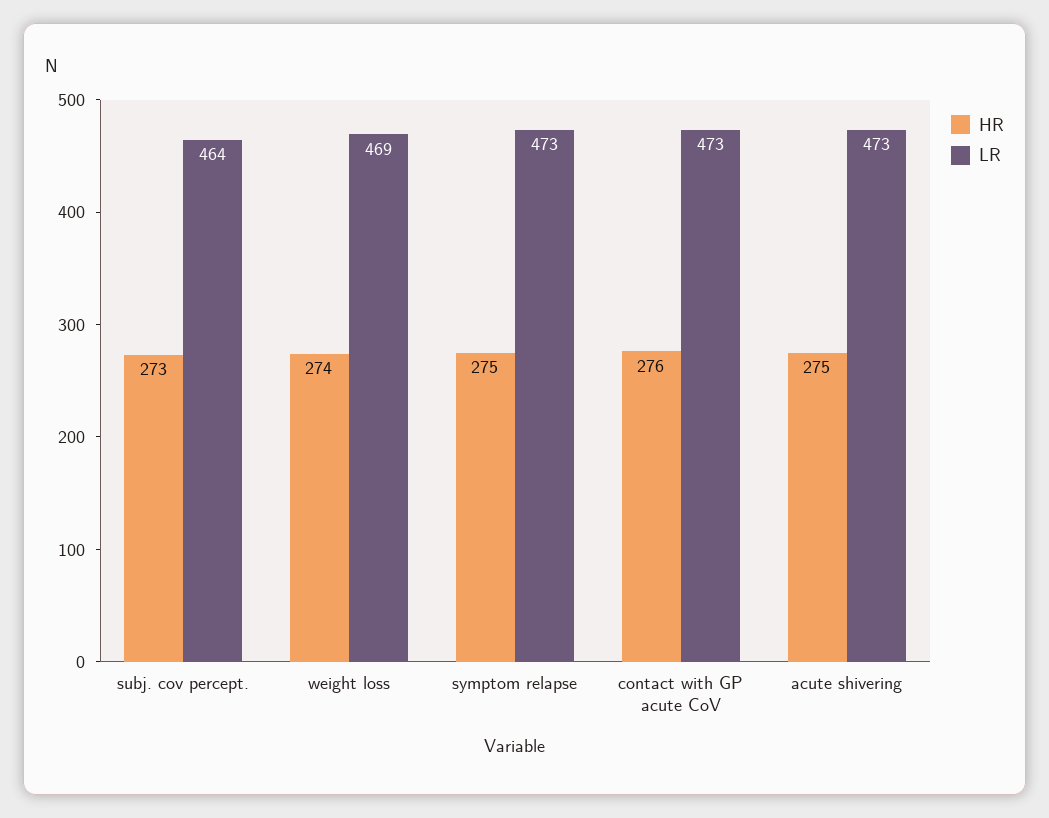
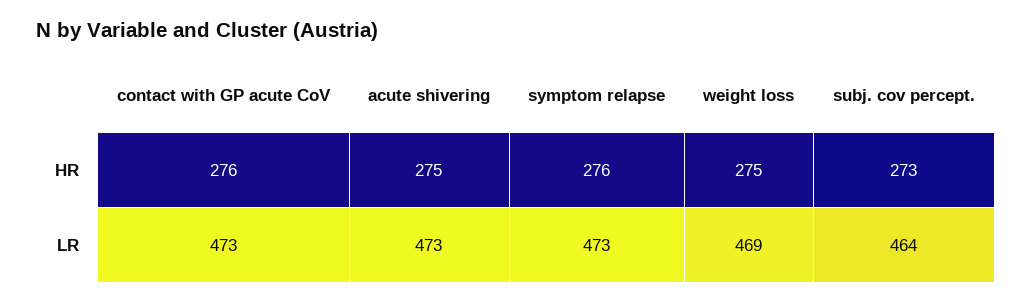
HR, weight loss: 274 -> 275
HR, symptom relapse: 275 -> 276

